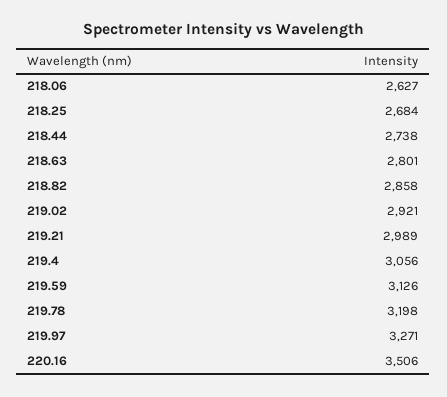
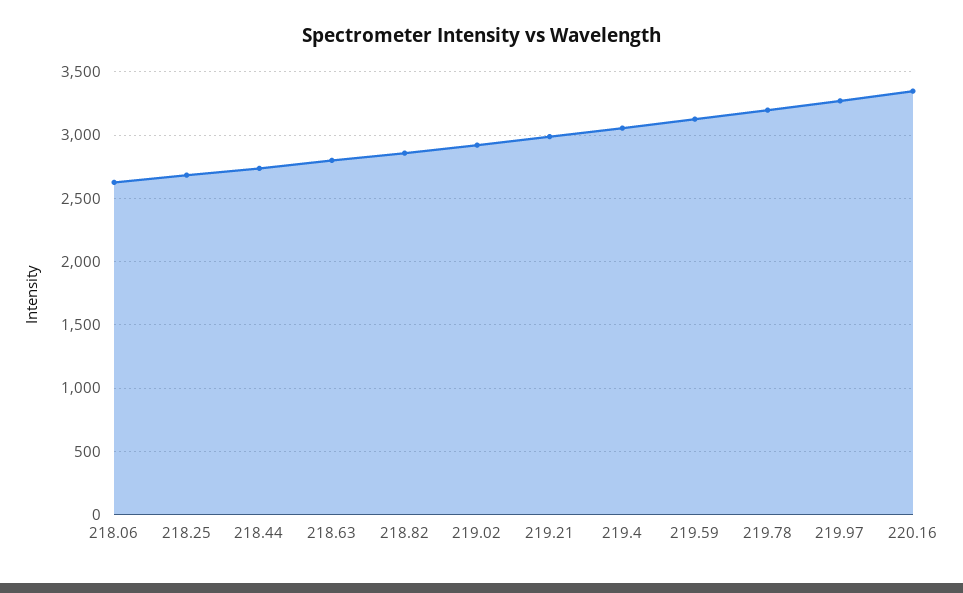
220.16: 3506 -> 3350

